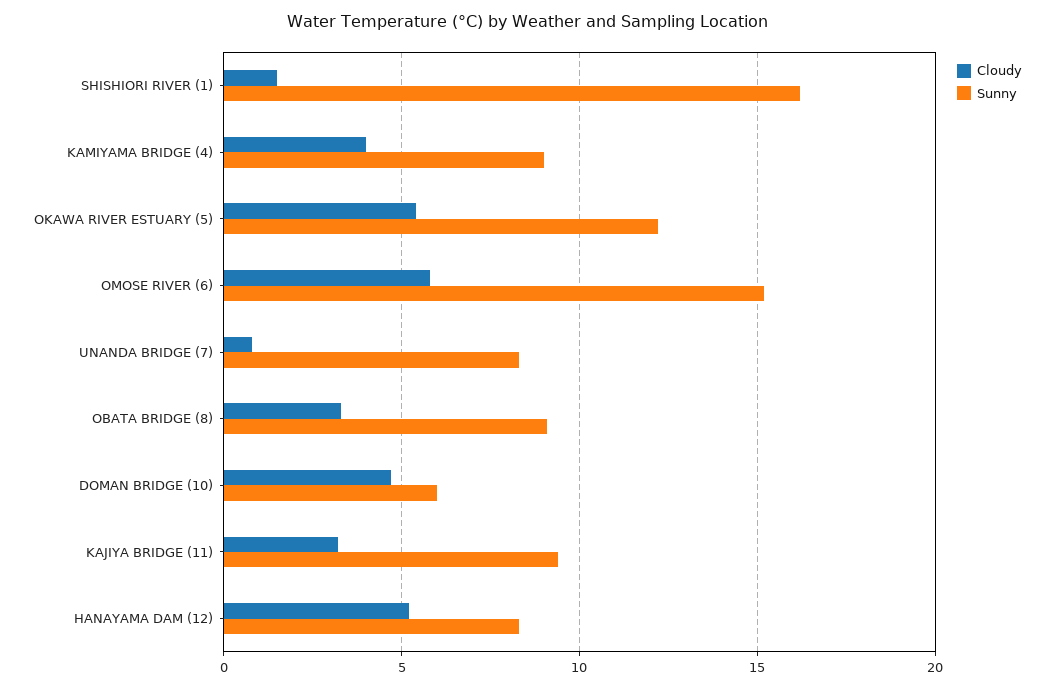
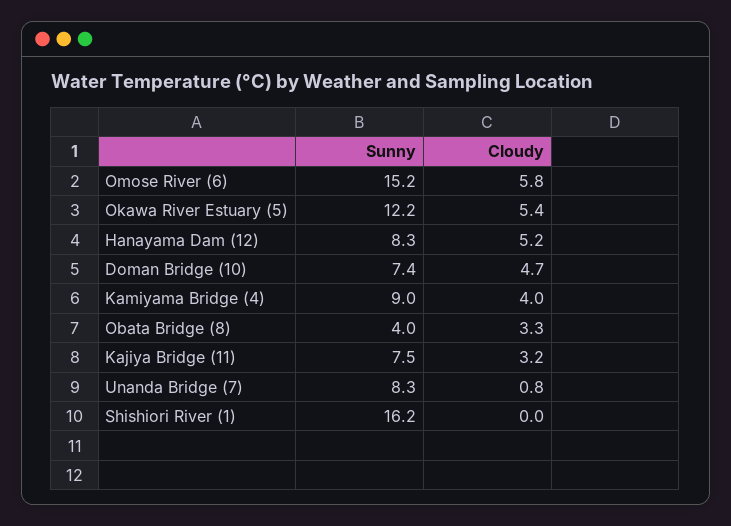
Cloudy, SHISHIORI RIVER (1): 1.5 -> 0
Sunny, OBATA BRIDGE (8): 9 -> 4
Sunny, DOMAN BRIDGE (10): 6 -> 7.4
Sunny, KAJIYA BRIDGE (11): 9.5 -> 7.5

